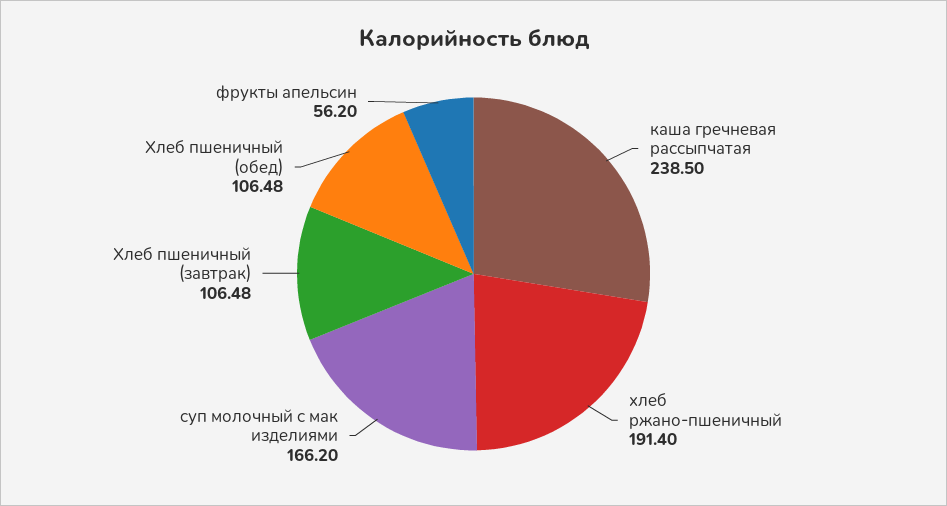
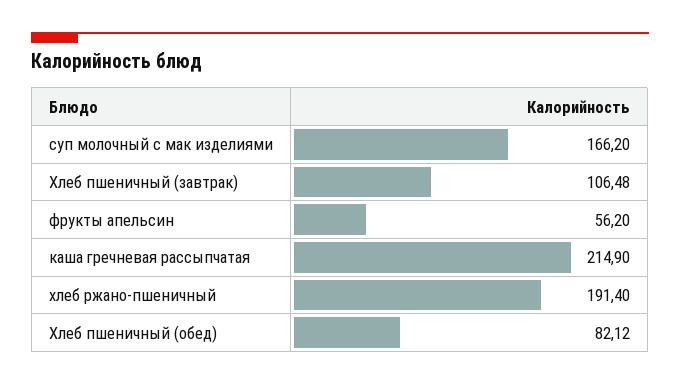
каша гречневая рассыпчатая: 238.5 -> 214.9
Хлеб пшеничный (обед): 106.48 -> 82.12

